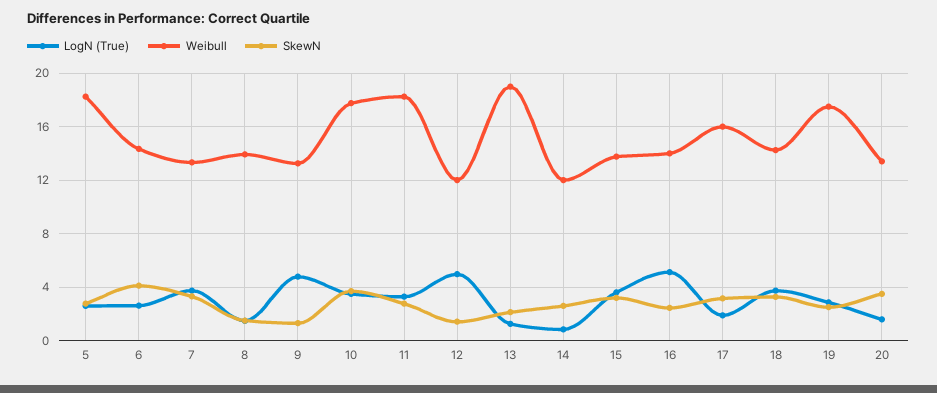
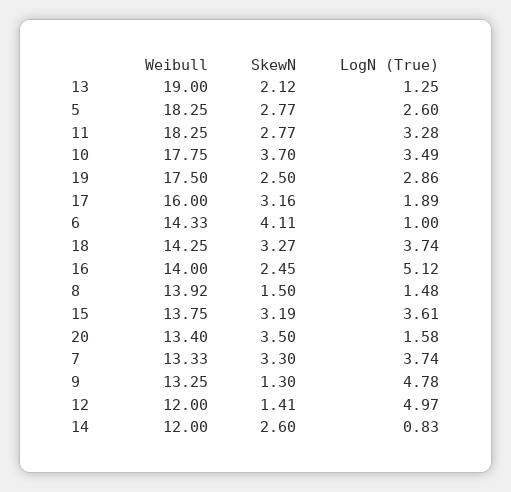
LogN (True), 6: 2.5 -> 1

